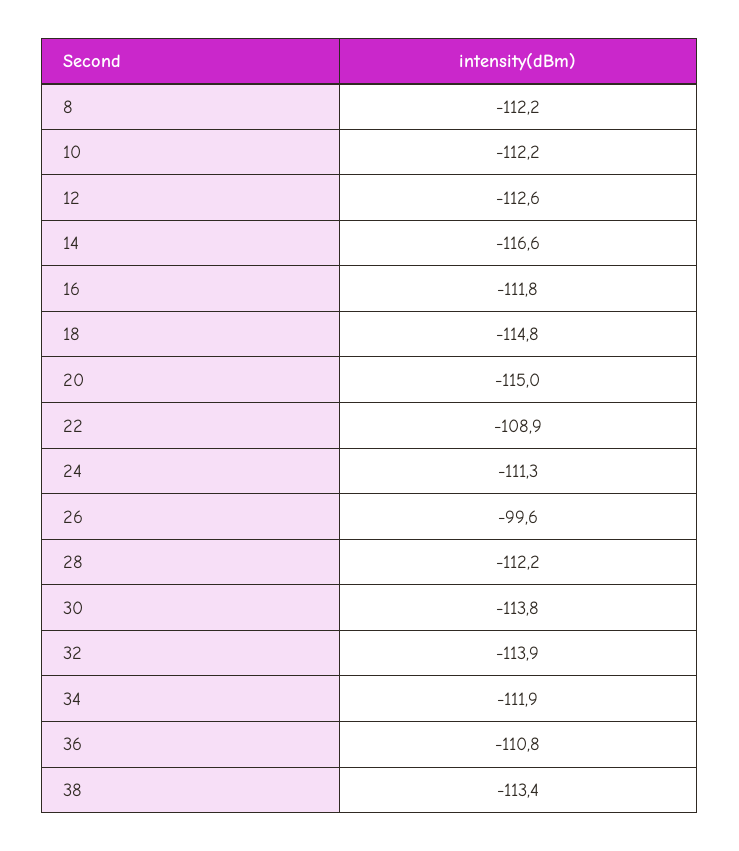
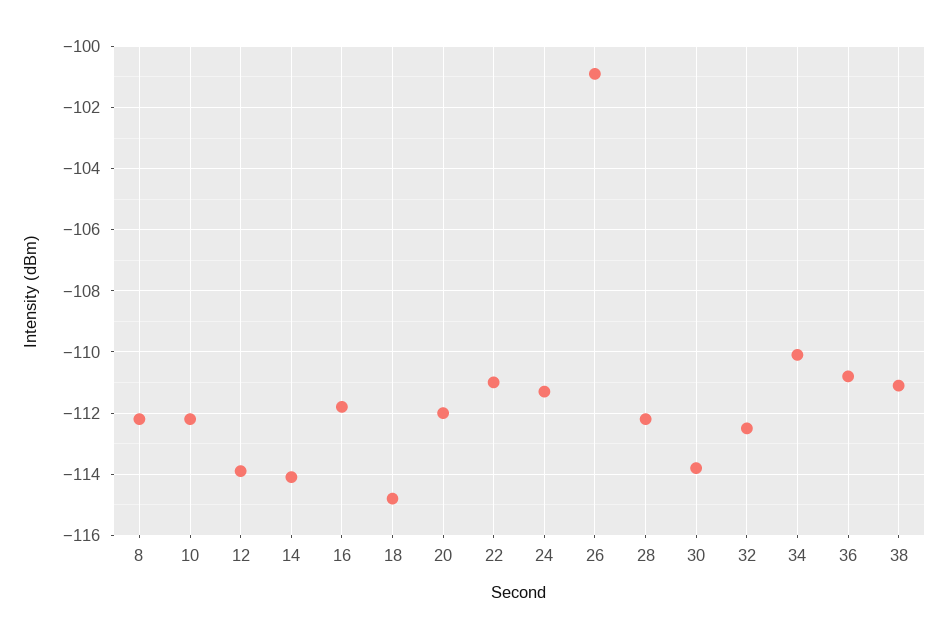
12: -112.6 -> -114
14: -116.6 -> -114
20: -115 -> -112
22: -108.9 -> -111
26: -99.6 -> -101
32: -113.9 -> -112.5
34: -111.9 -> -110
38: -113.4 -> -111

